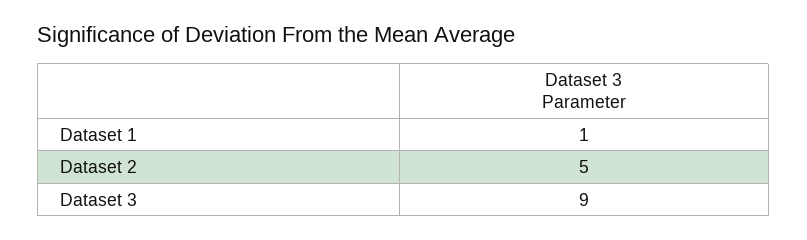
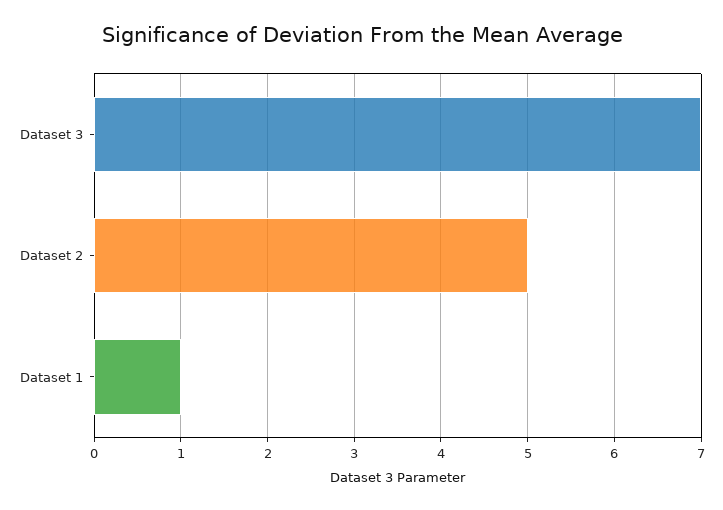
Dataset 3: 9 -> 7

